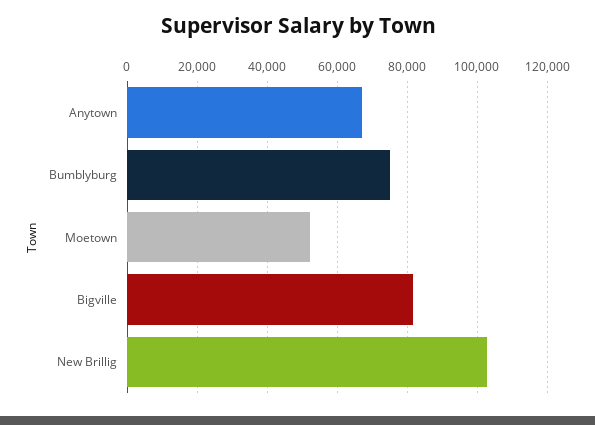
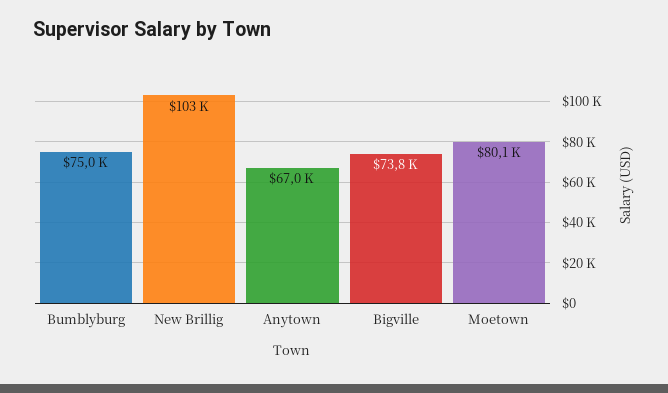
Moetown: 52000 -> 80100
Bigville: 82000 -> 73800

